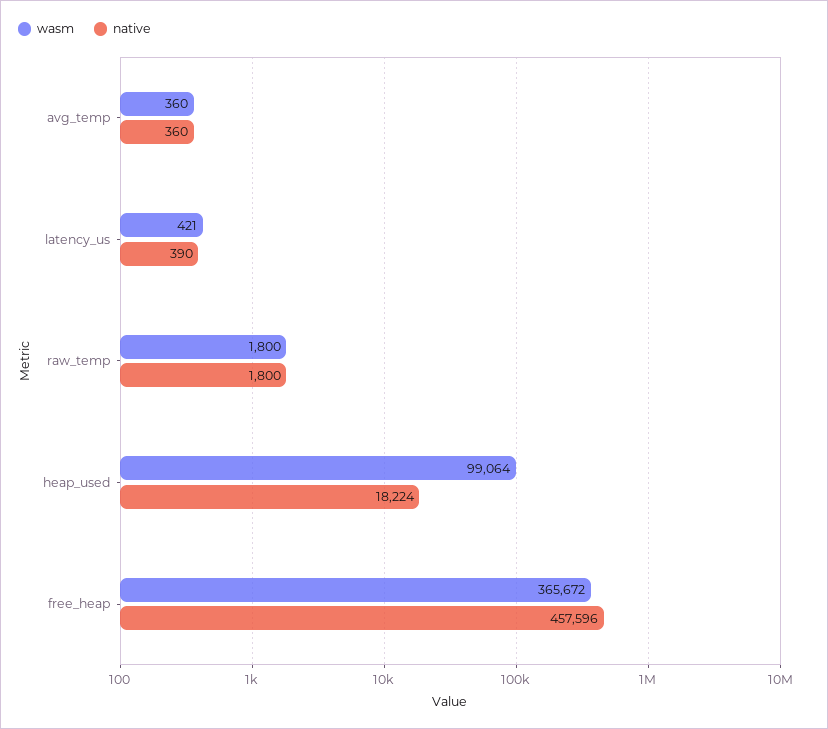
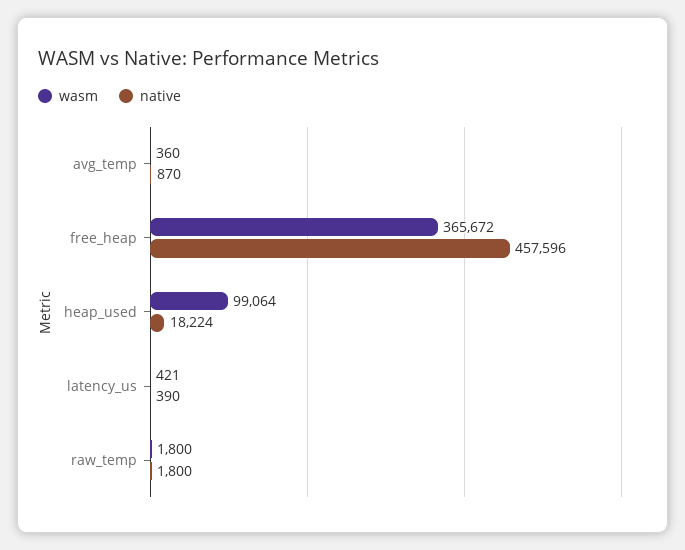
native, avg_temp: 360 -> 870

